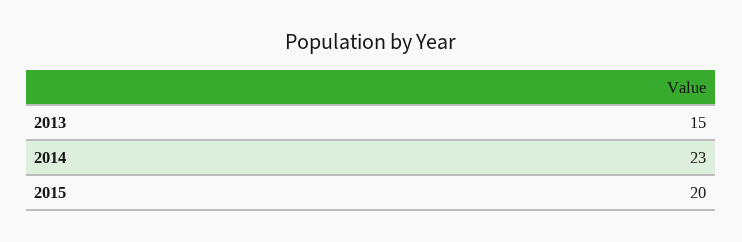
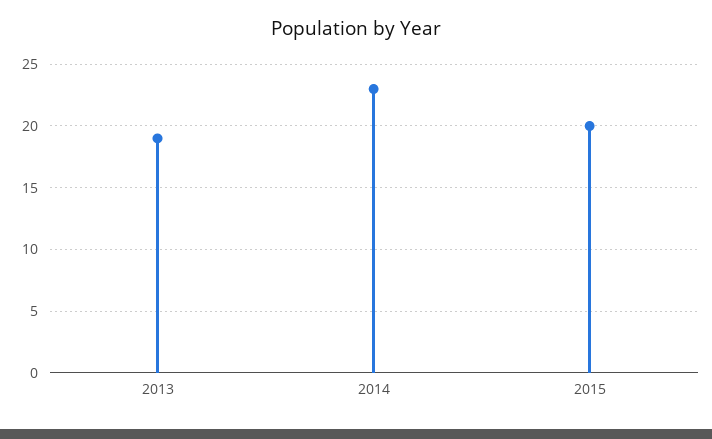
2013: 15 -> 19

